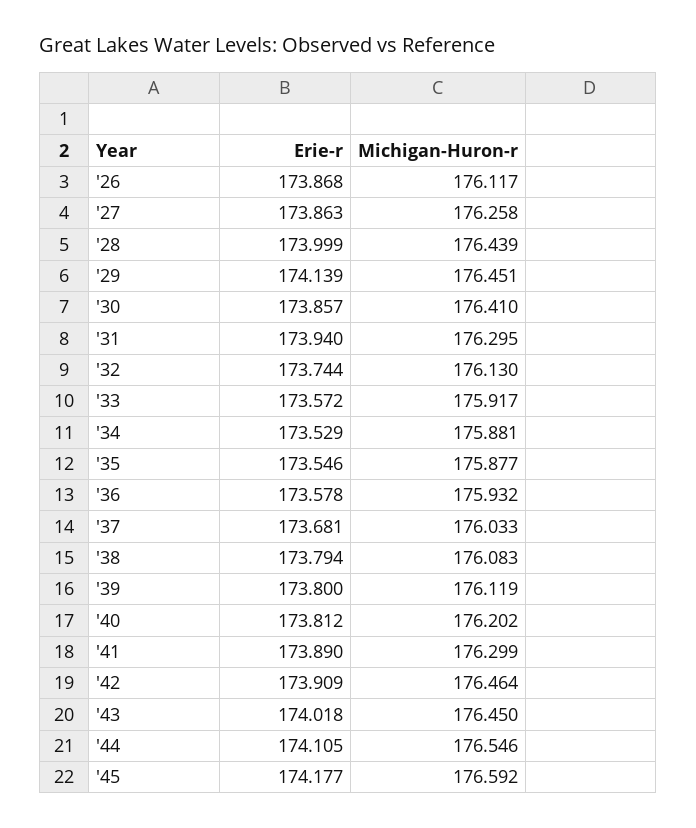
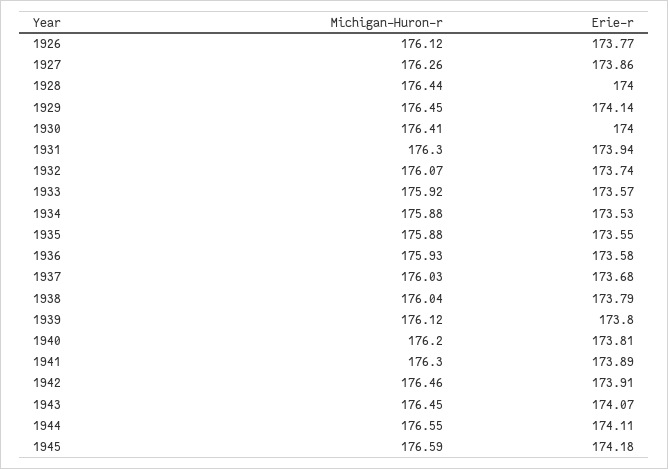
Erie-r, '26: 173.868 -> 173.77
Erie-r, '30: 173.857 -> 174
Michigan-Huron-r, '32: 176.13 -> 176.07
Michigan-Huron-r, '38: 176.083 -> 176.04
Erie-r, '43: 174.018 -> 174.07

